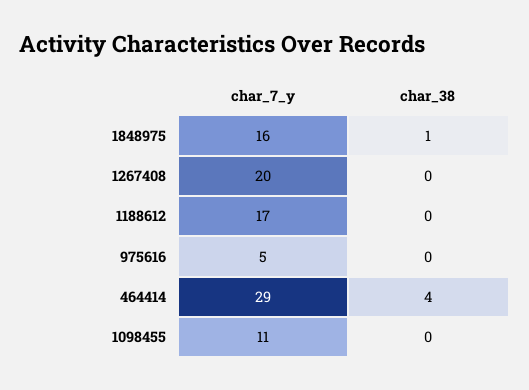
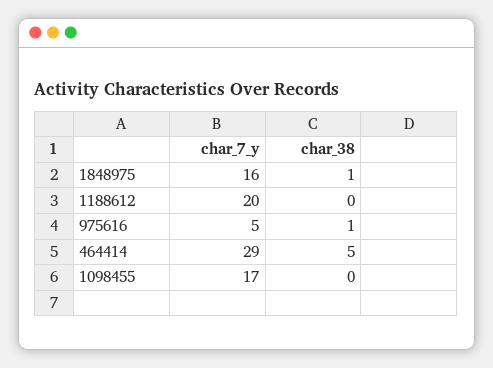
char_7_y, 1267408: 20 -> none
char_38, 1267408: 0 -> none
char_7_y, 1188612: 17 -> 20
char_38, 975616: 0 -> 1
char_38, 464414: 4 -> 5
char_7_y, 1098455: 11 -> 17

